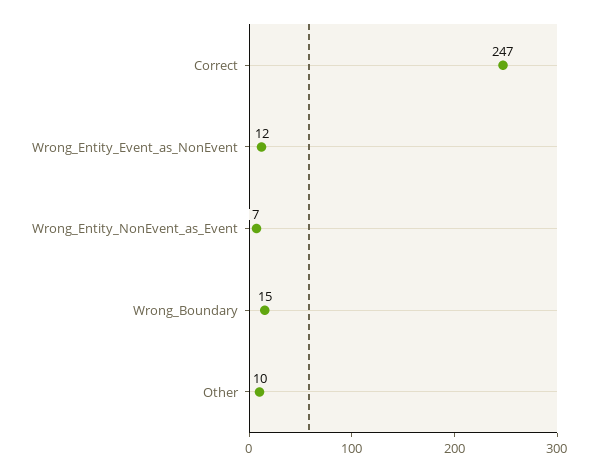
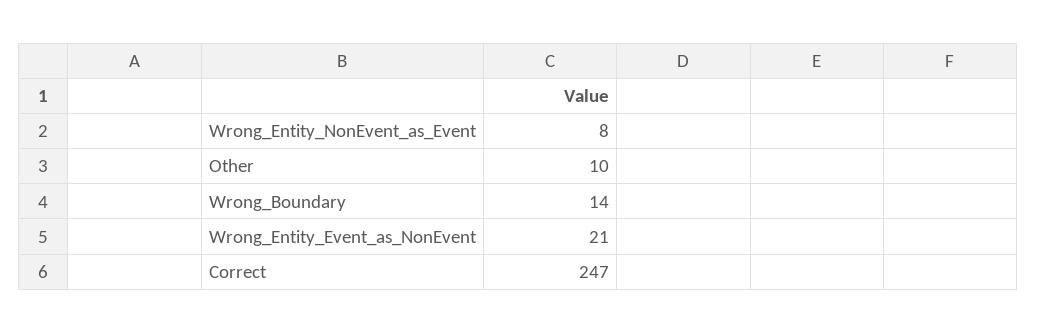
Wrong_Entity_Event_as_NonEvent: 12 -> 21
Wrong_Entity_NonEvent_as_Event: 7 -> 8
Wrong_Boundary: 15 -> 14

